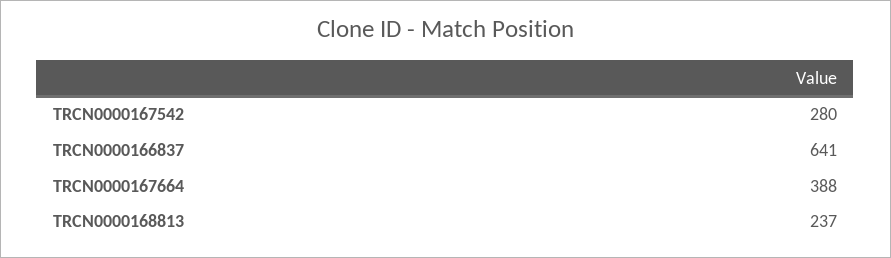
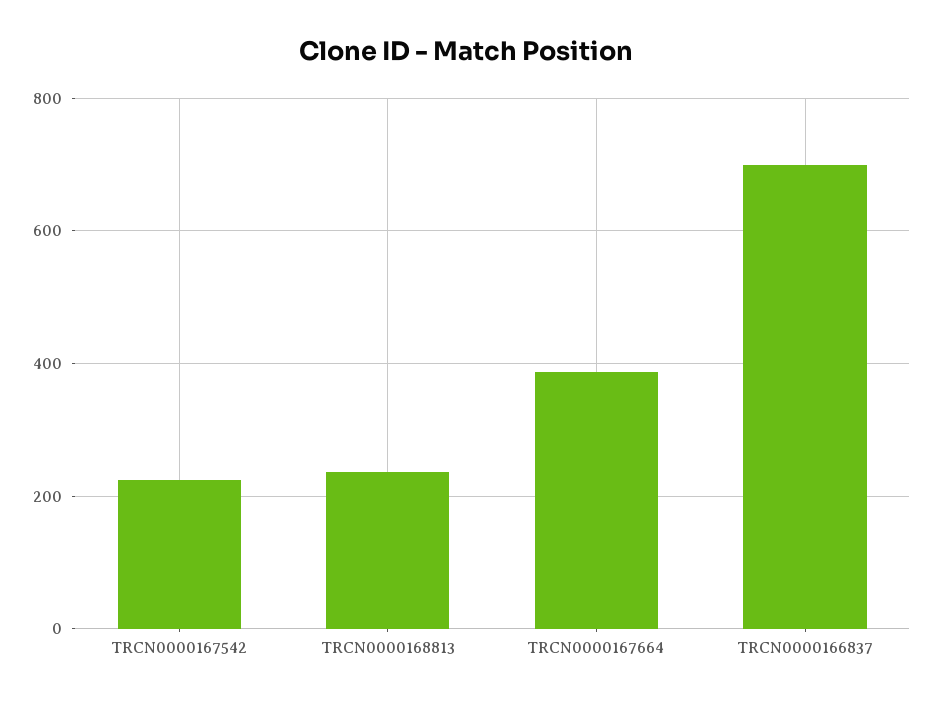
TRCN0000167542: 280 -> 220
TRCN0000166837: 641 -> 700

